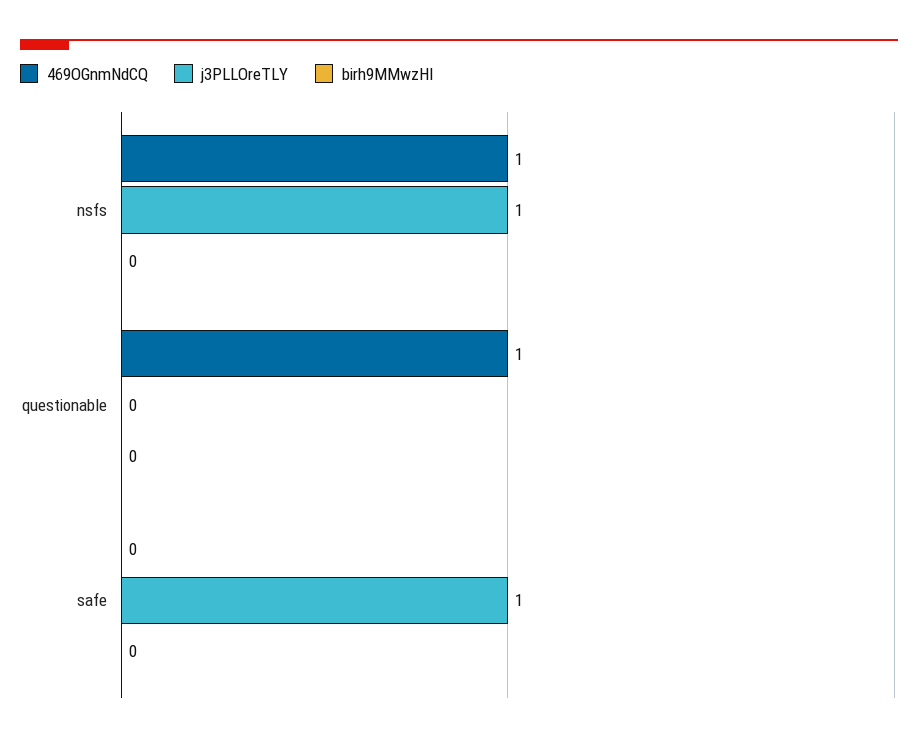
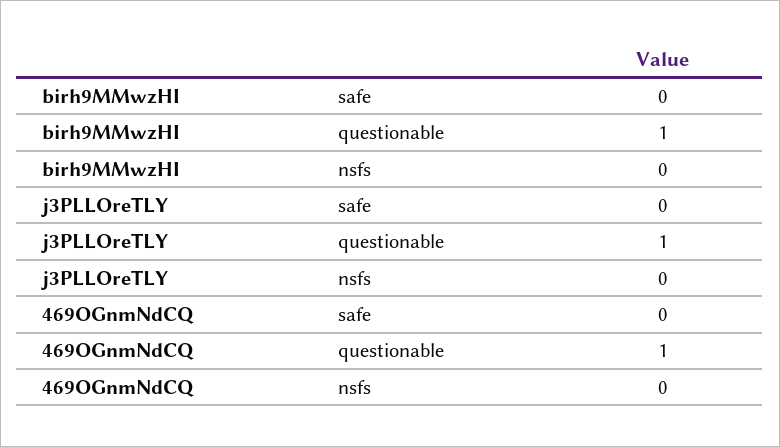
469OGnmNdCQ, nsfs: 1 -> 0
j3PLLOreTLY, nsfs: 1 -> 0
j3PLLOreTLY, questionable: 0 -> 1
birh9MMwzHI, questionable: 0 -> 1
j3PLLOreTLY, safe: 1 -> 0

